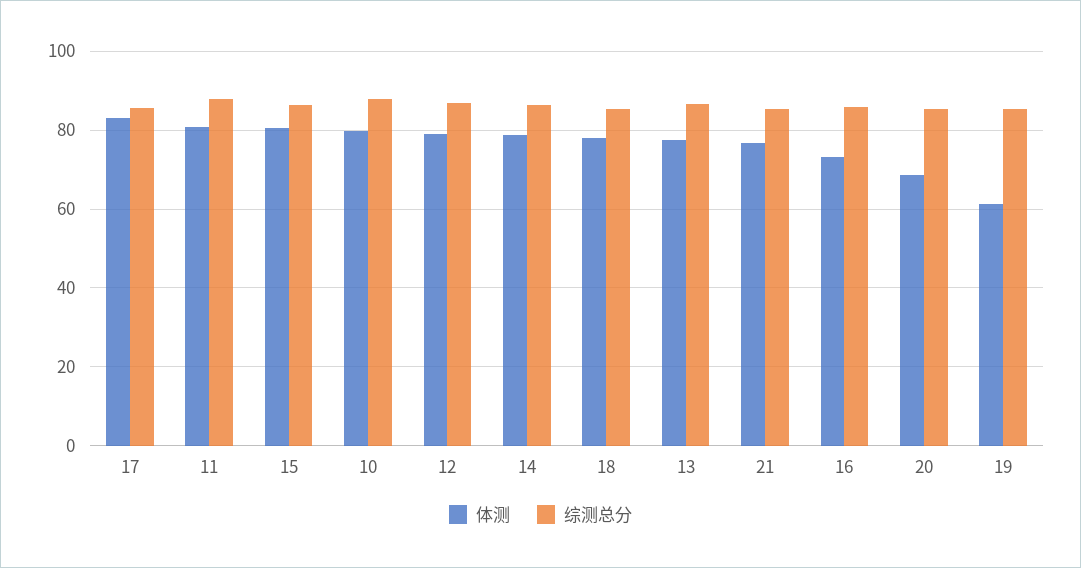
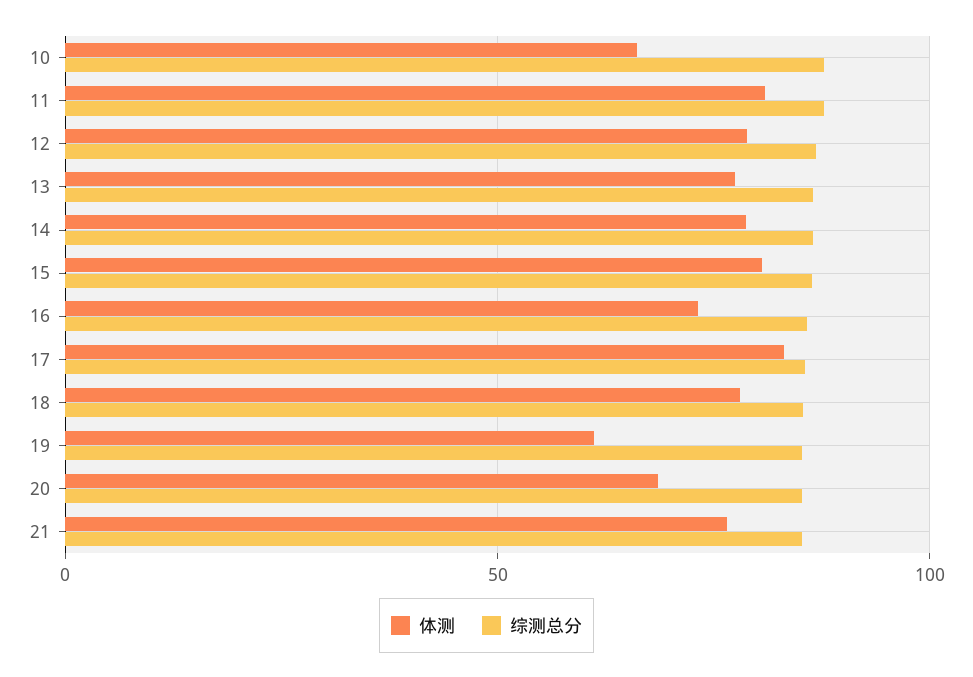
体测, 10: 80 -> 65

